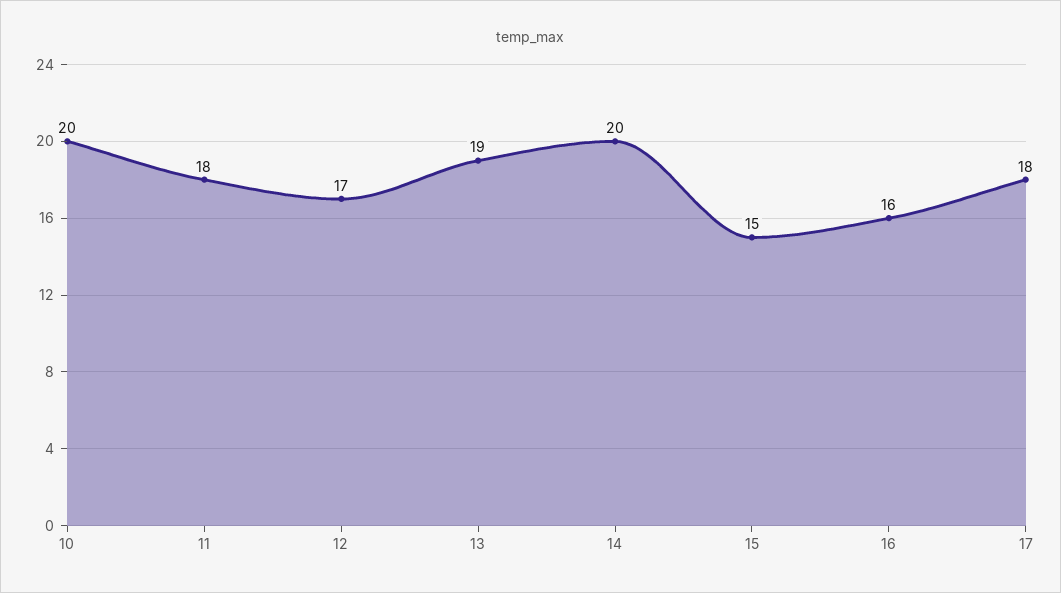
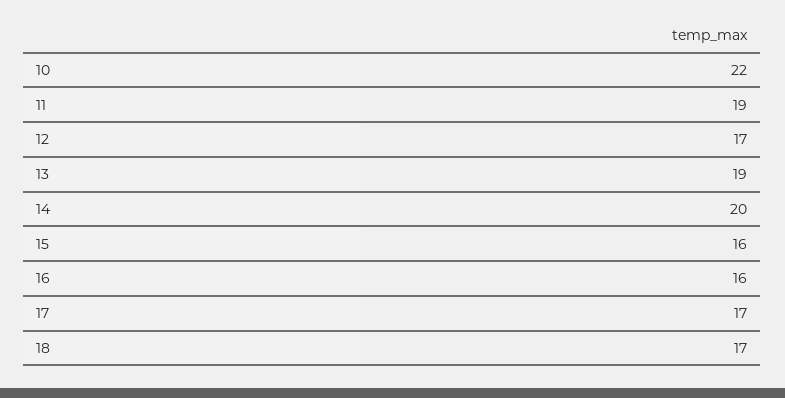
10: 20 -> 22
11: 18 -> 19
15: 15 -> 16
17: 18 -> 17
18: none -> 17

